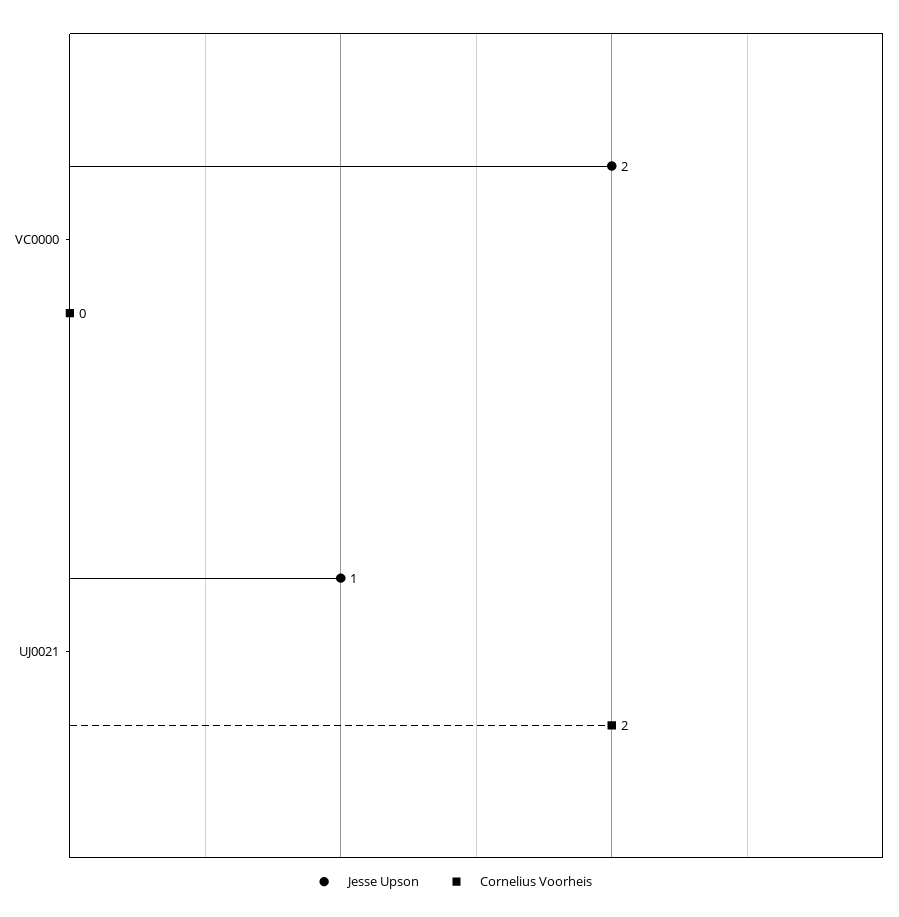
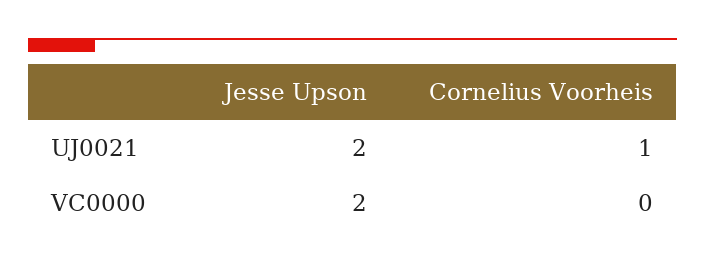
Jesse Upson, UJ0021: 1 -> 2
Cornelius Voorheis, UJ0021: 2 -> 1

